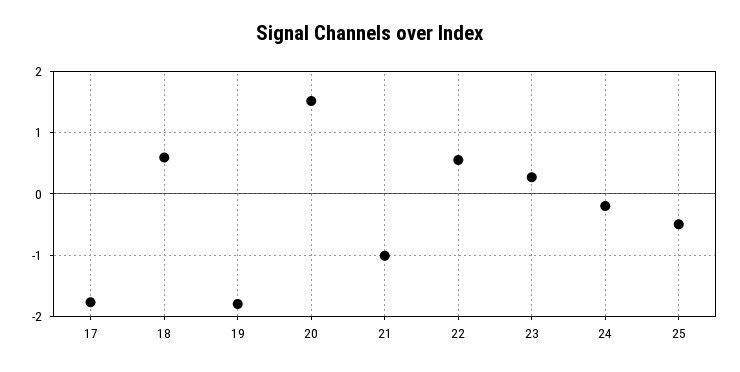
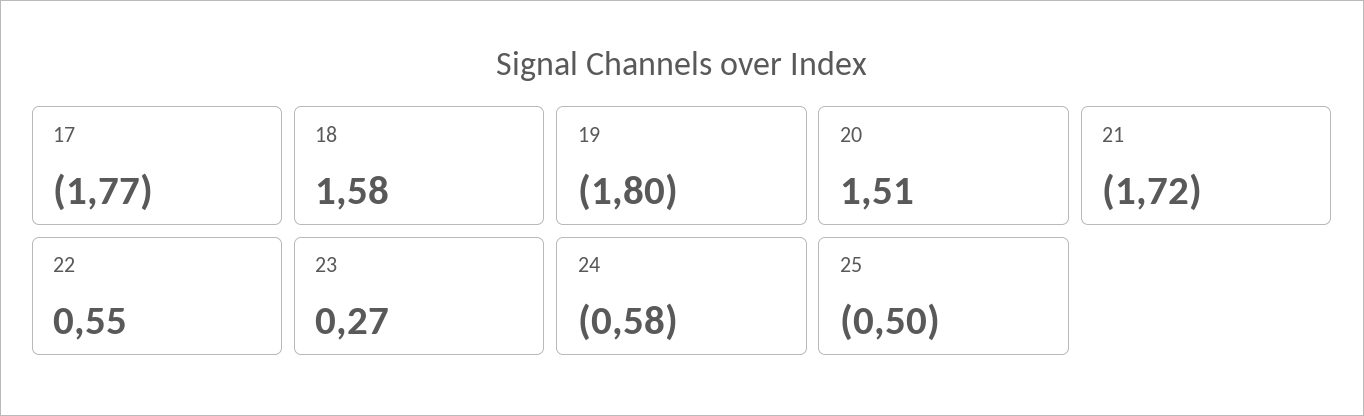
18: 0.6 -> 1.58
21: -1 -> -1.72
24: -0.2 -> -0.58

